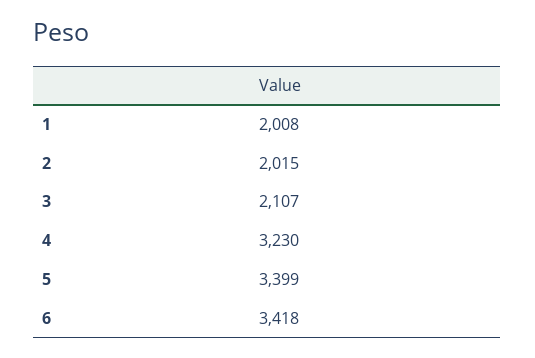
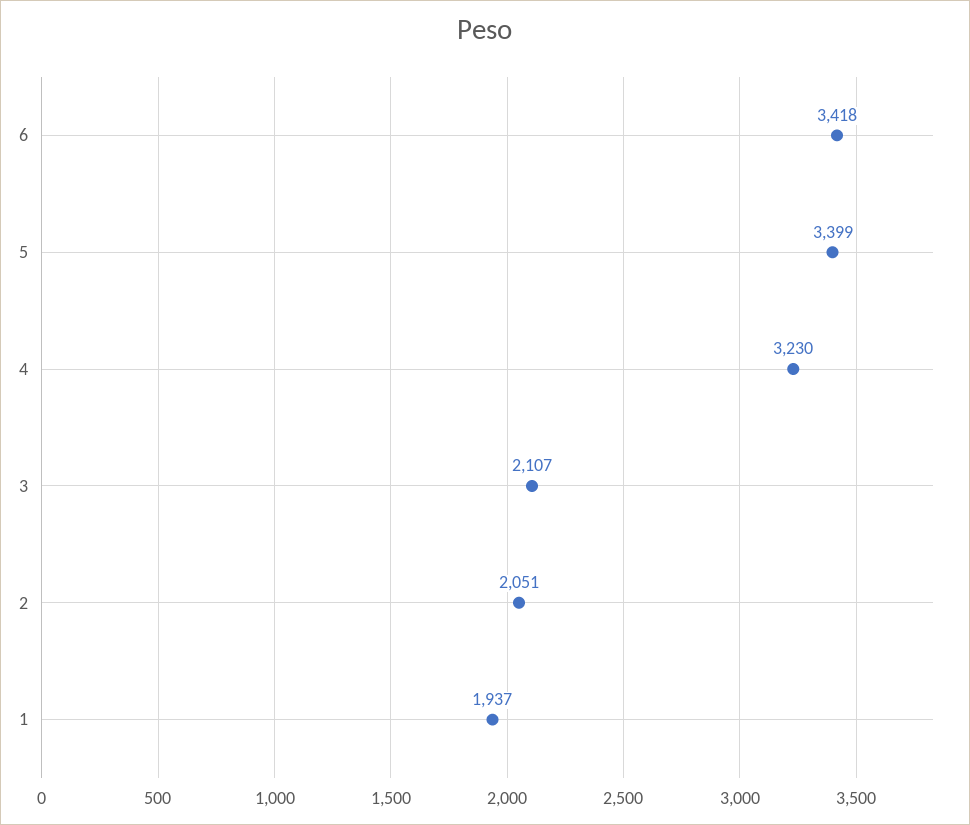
1: 2008 -> 1937
2: 2015 -> 2051

